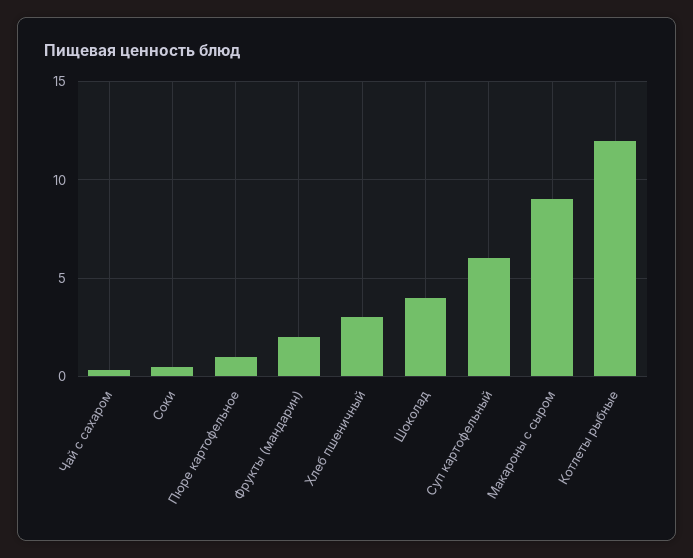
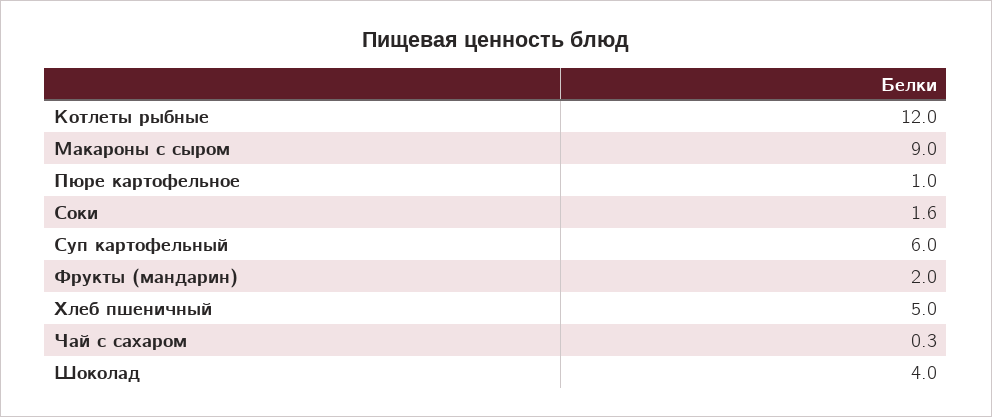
Соки: 0.5 -> 1.6
Хлеб пшеничный: 3 -> 5

